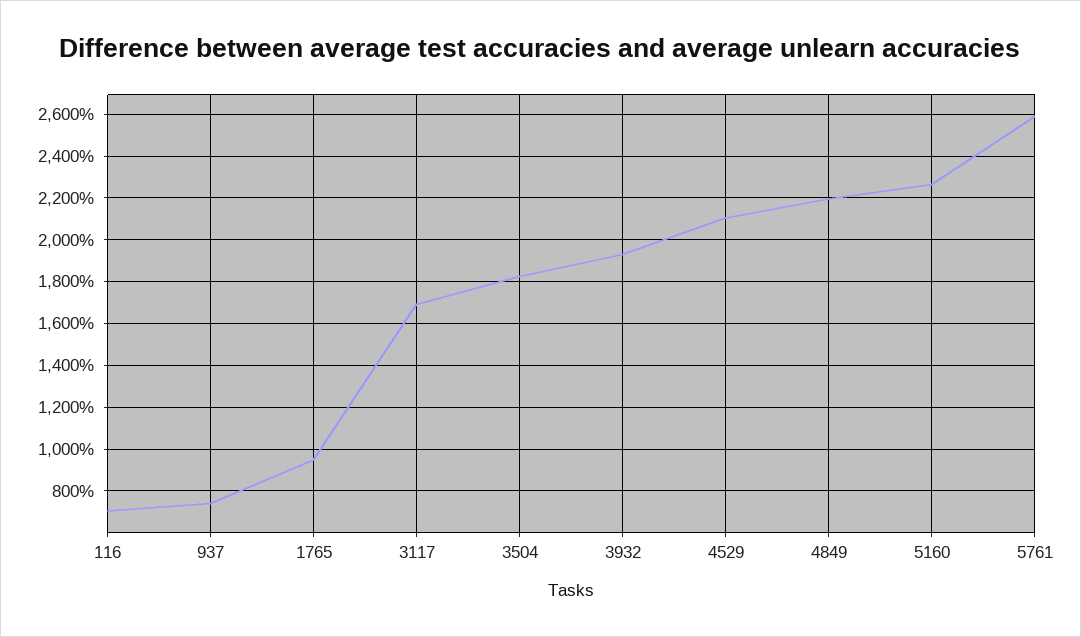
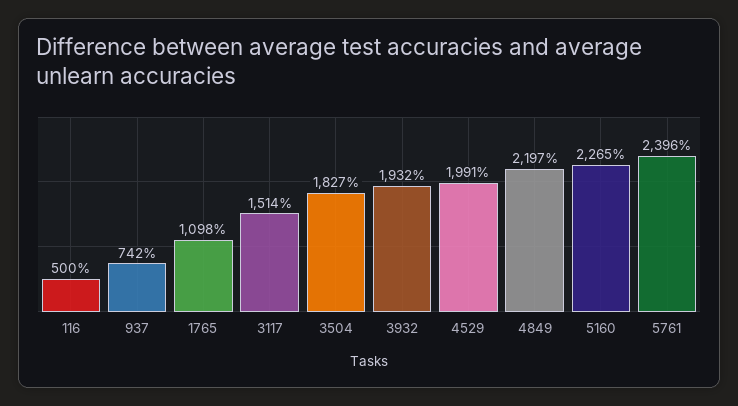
116: 700 -> 500
1765: 950 -> 1098
3117: 1700 -> 1514
4529: 2100 -> 1991
5761: 2600 -> 2396

